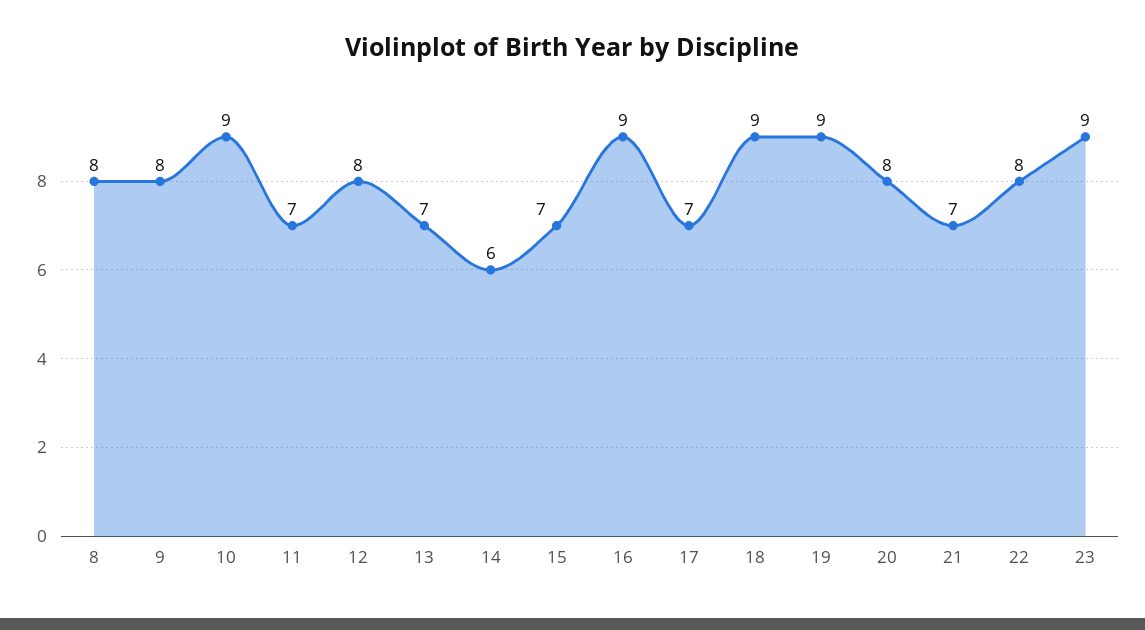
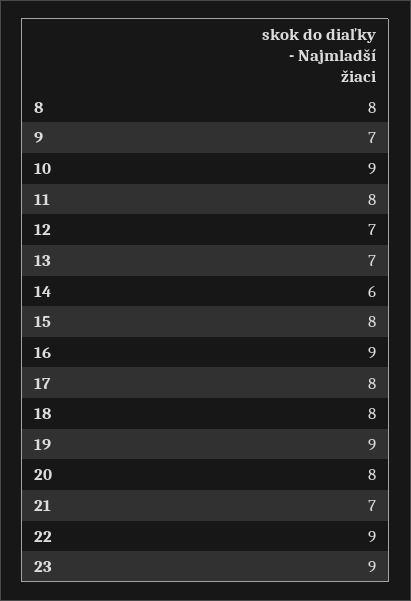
9: 8 -> 7
11: 7 -> 8
12: 8 -> 7
15: 7 -> 8
17: 7 -> 8
18: 9 -> 8
22: 8 -> 9

